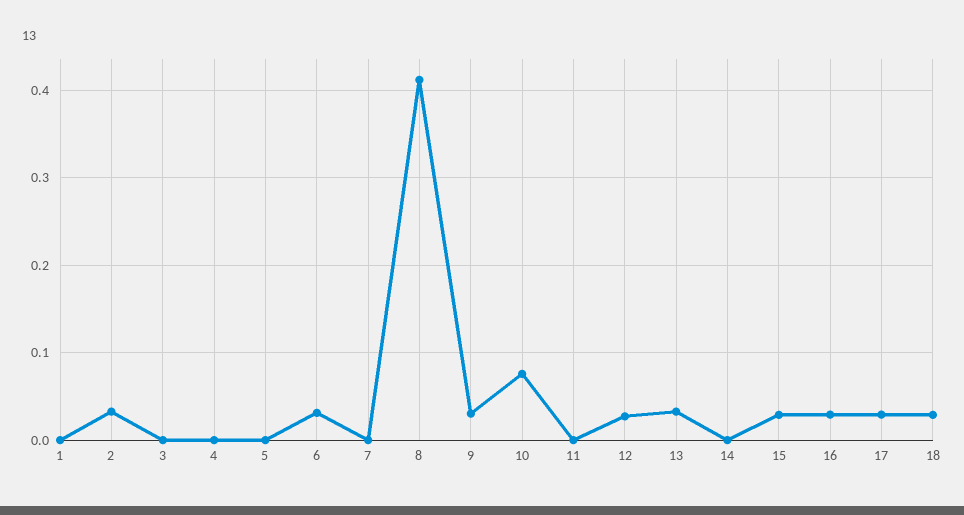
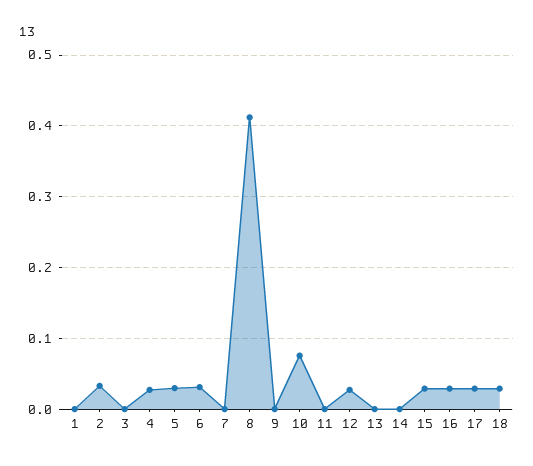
4: 0 -> 0.03
5: 0 -> 0.03
9: 0.03 -> 0
13: 0.03 -> 0

